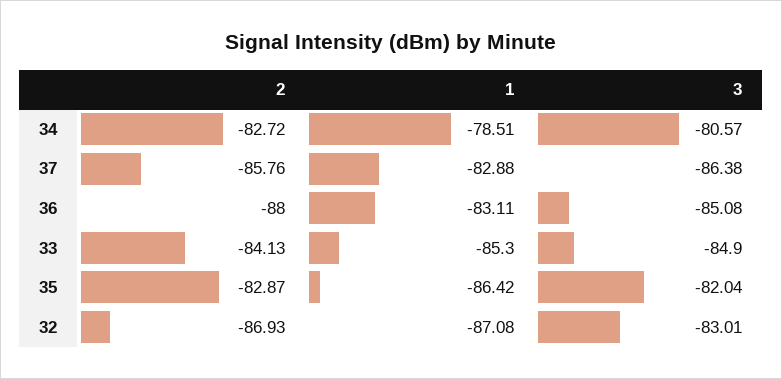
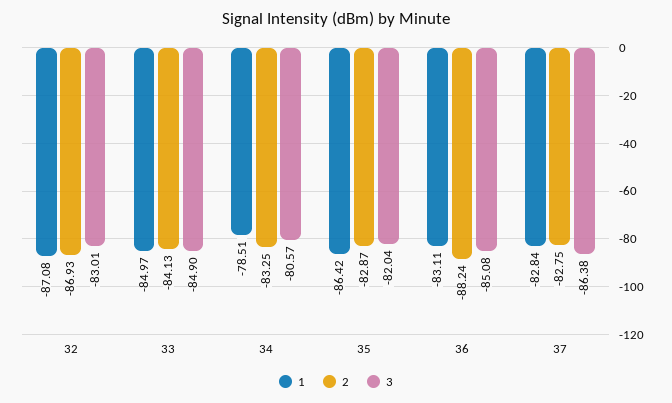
2, 34: -82.72 -> -83.25
2, 37: -85.76 -> -82.75
1, 37: -82.88 -> -82.84
2, 36: -88 -> -88.24
1, 33: -85.3 -> -84.97

